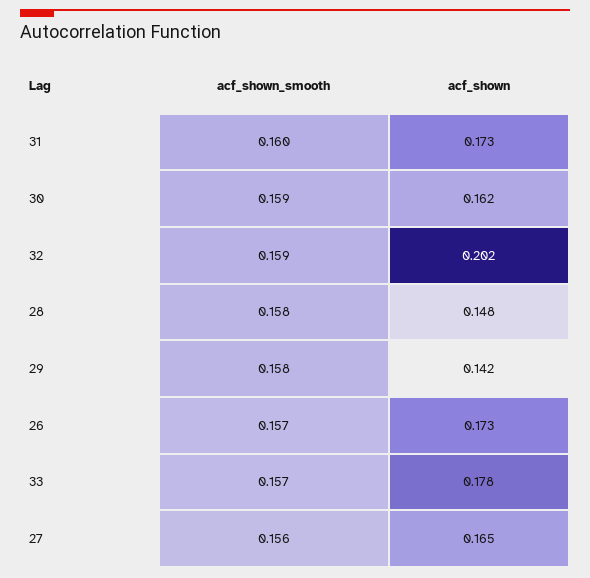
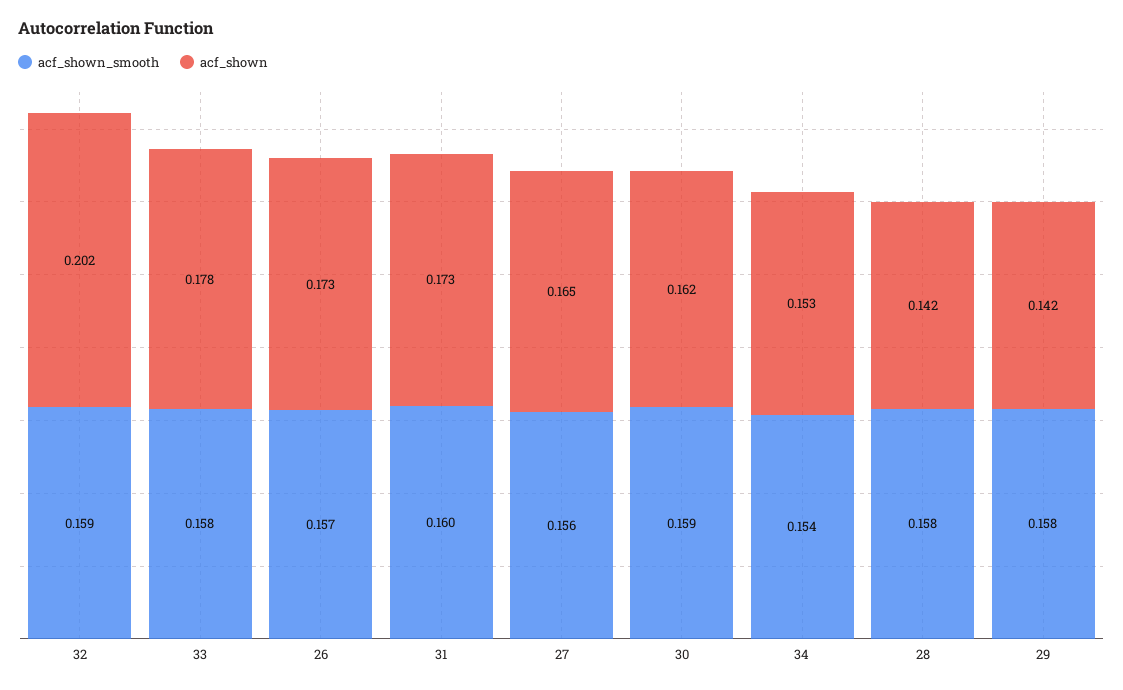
acf_shown, 28: 0.148 -> 0.142
acf_shown_smooth, 33: 0.157 -> 0.158
acf_shown_smooth, 34: none -> 0.154
acf_shown, 34: none -> 0.153

